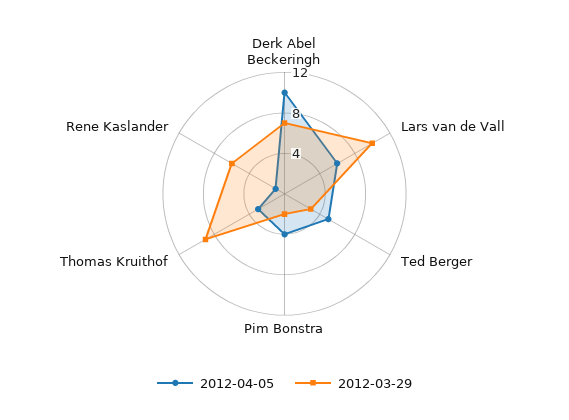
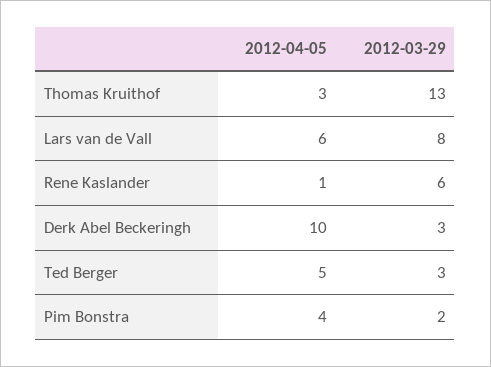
2012-03-29, Derk Abel Beckeringh: 7 -> 3
2012-03-29, Lars van de Vall: 10 -> 8
2012-03-29, Thomas Kruithof: 9 -> 13

